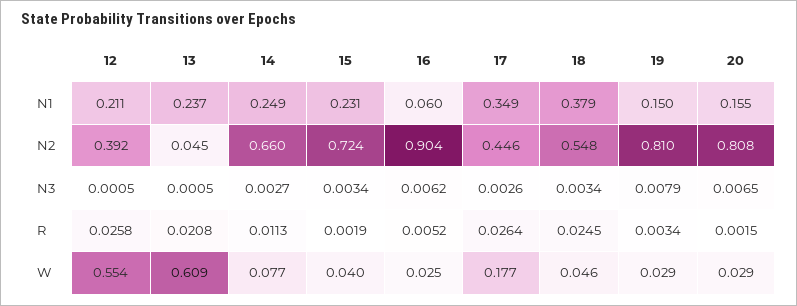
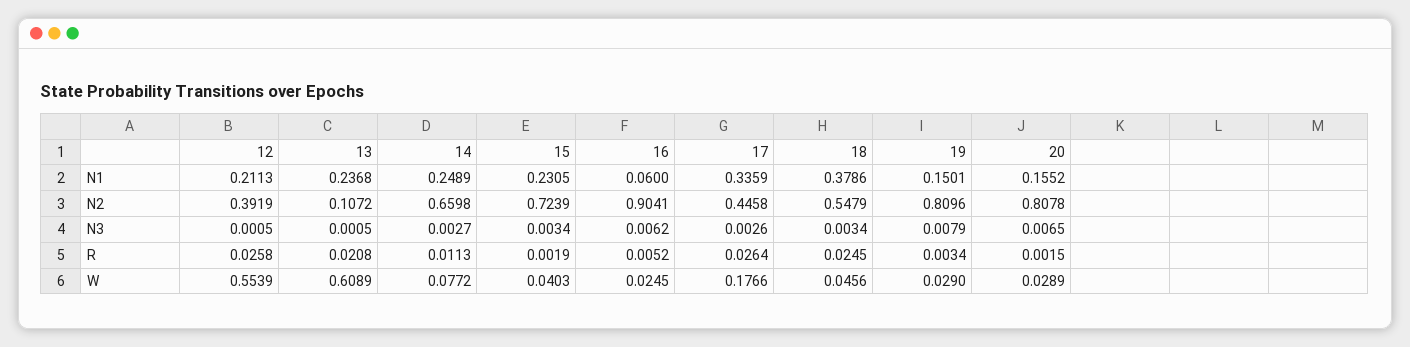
17, N1: 0.349 -> 0.3359
13, N2: 0.045 -> 0.1072

